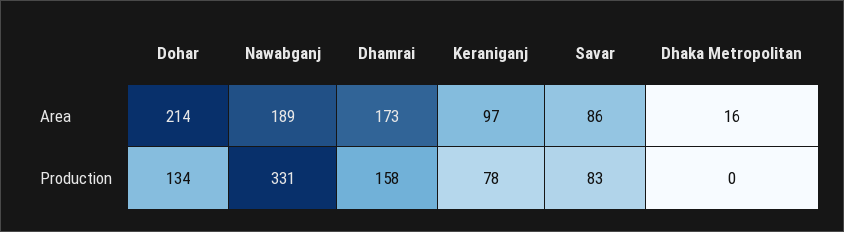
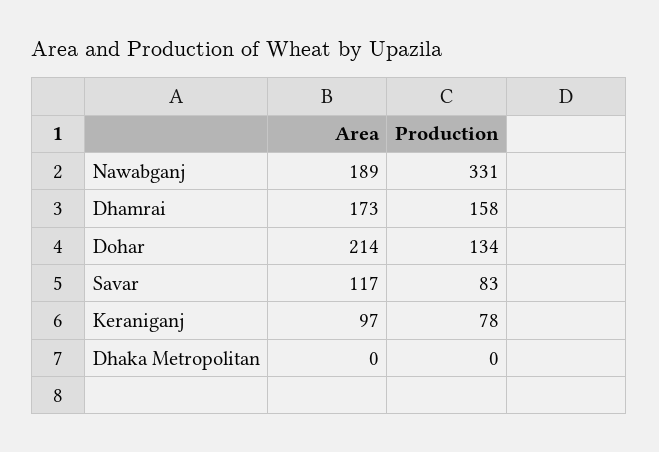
Savar, Area: 86 -> 117
Dhaka Metropolitan, Area: 16 -> 0

